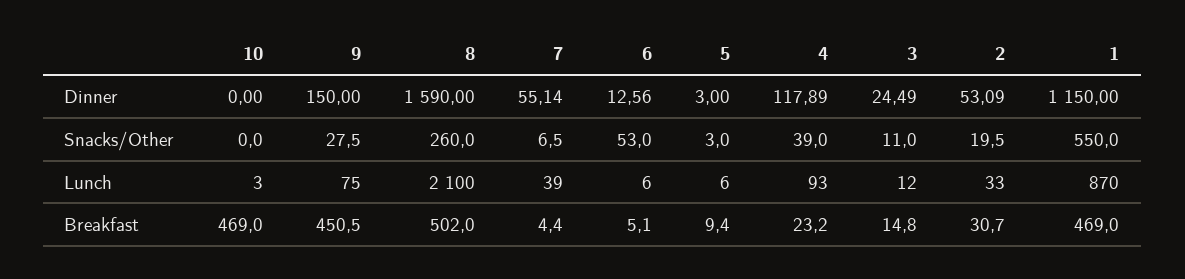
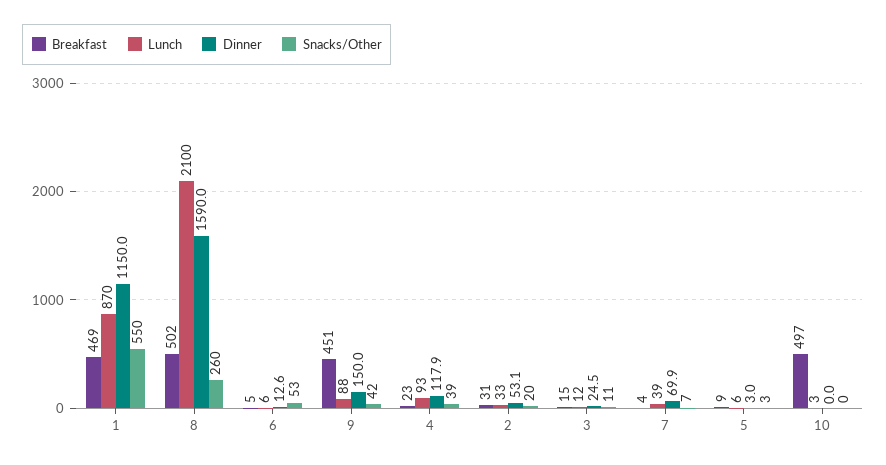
Dinner, 7: 55.14 -> 69.9
Snacks/Other, 9: 27.5 -> 42
Lunch, 9: 75 -> 88
Breakfast, 10: 469 -> 497

